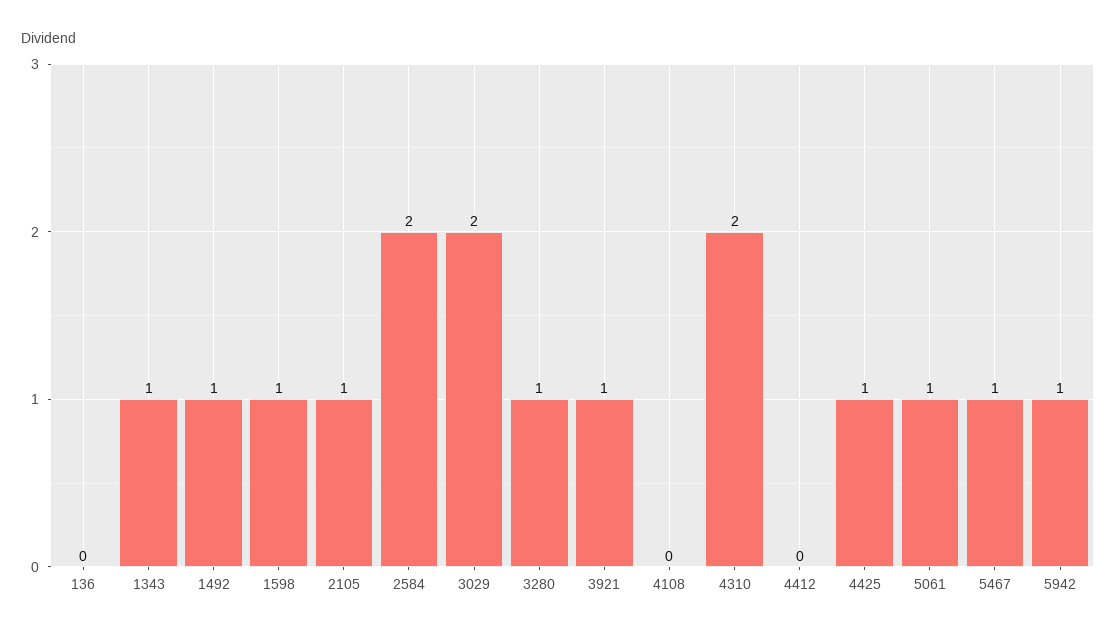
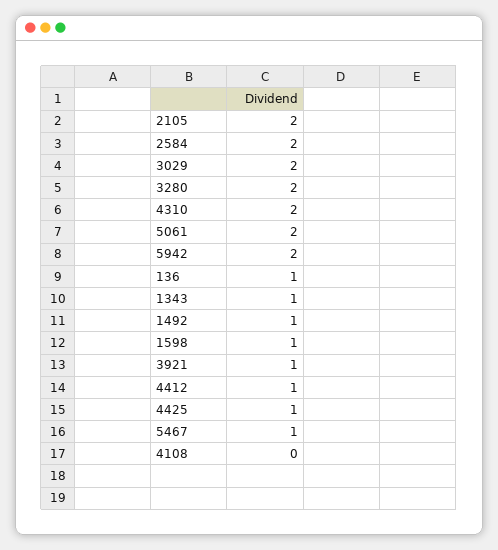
136: 0 -> 1
2105: 1 -> 2
3280: 1 -> 2
4412: 0 -> 1
5061: 1 -> 2
5942: 1 -> 2

